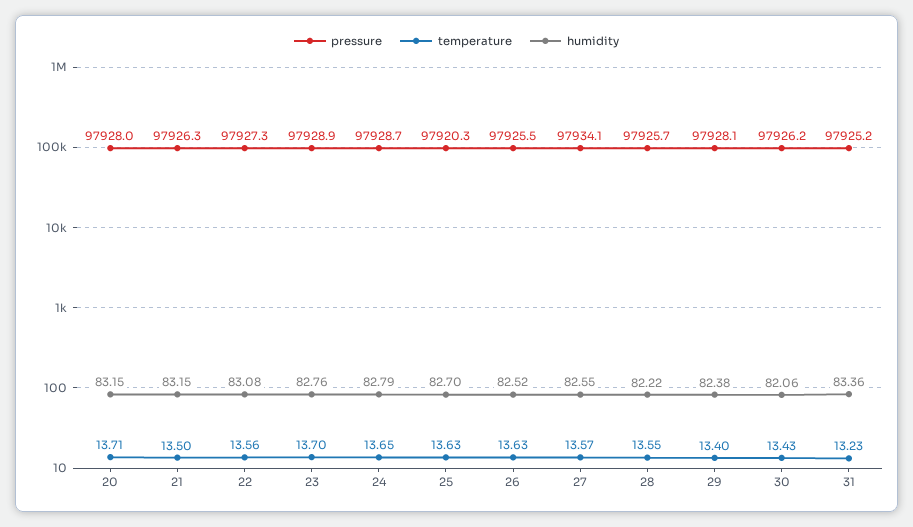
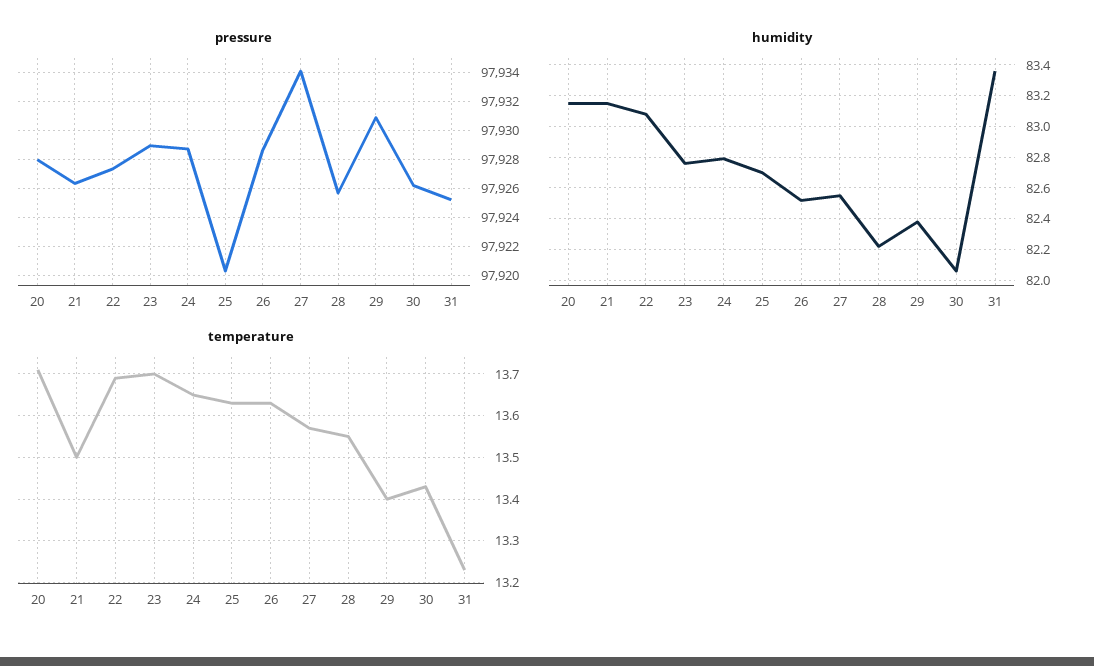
temperature, 22: 13.56 -> 13.7
pressure, 26: 97925.5 -> 97928.5
pressure, 29: 97928.1 -> 97931

